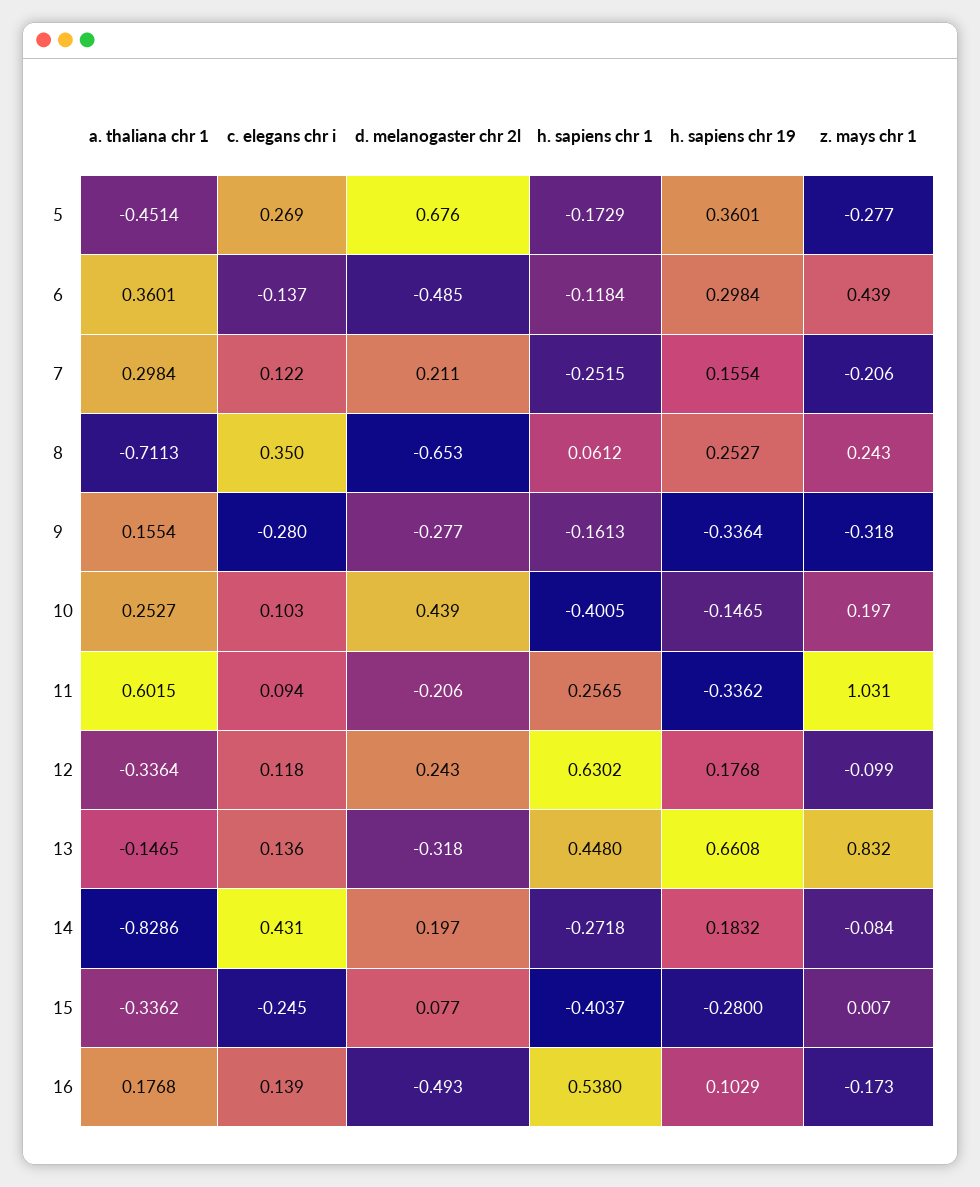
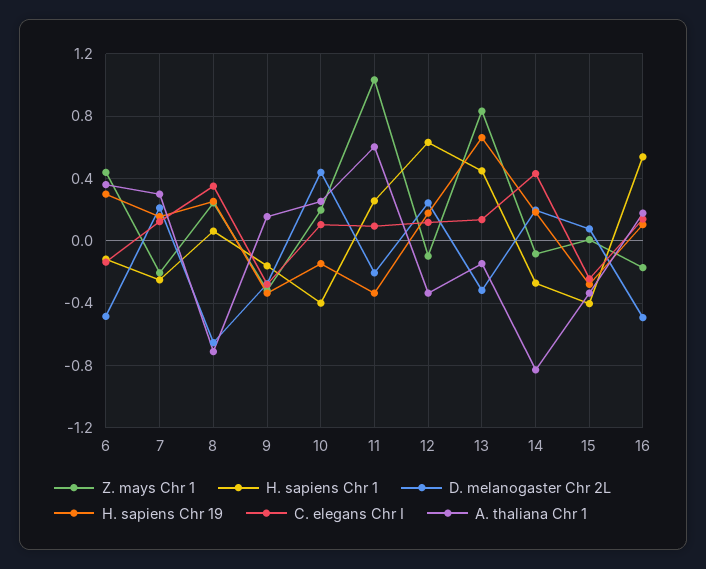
a. thaliana chr 1, 5: -0.4514 -> none
c. elegans chr i, 5: 0.269 -> none
d. melanogaster chr 2l, 5: 0.676 -> none
h. sapiens chr 1, 5: -0.1729 -> none
h. sapiens chr 19, 5: 0.3601 -> none
z. mays chr 1, 5: -0.277 -> none

